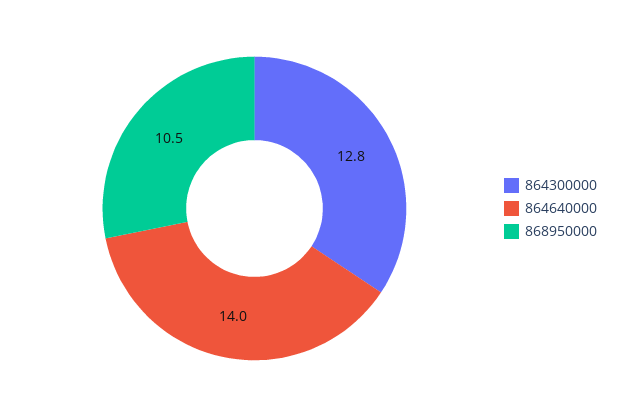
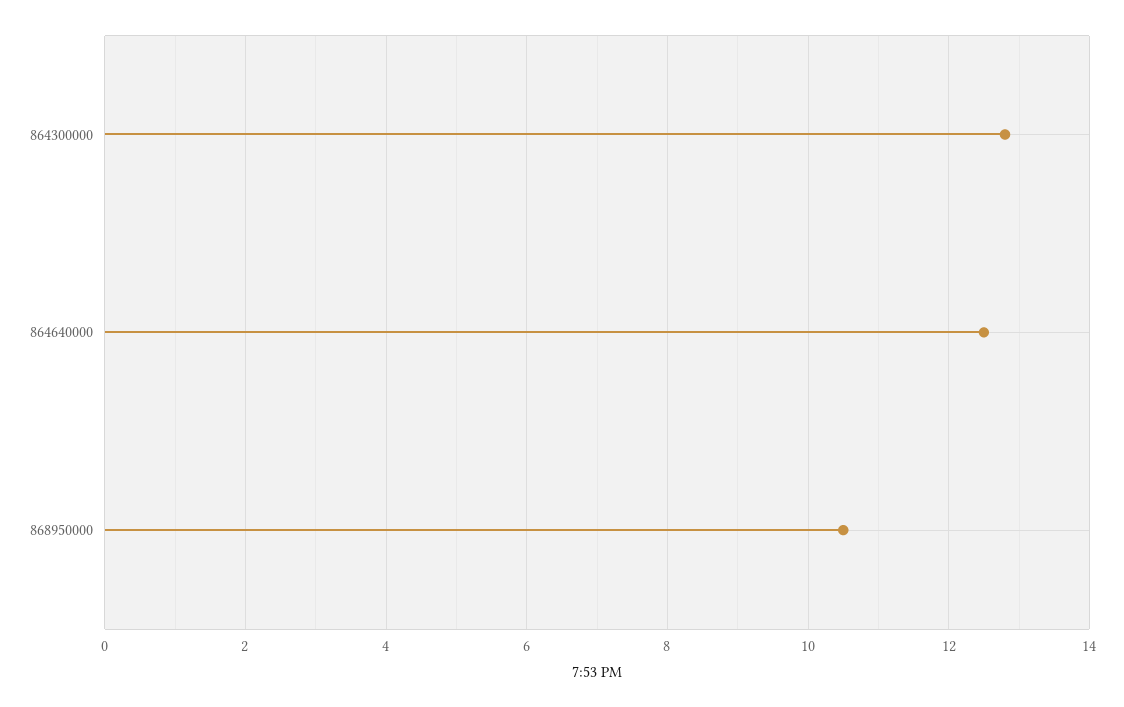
864640000: 14 -> 12.5

